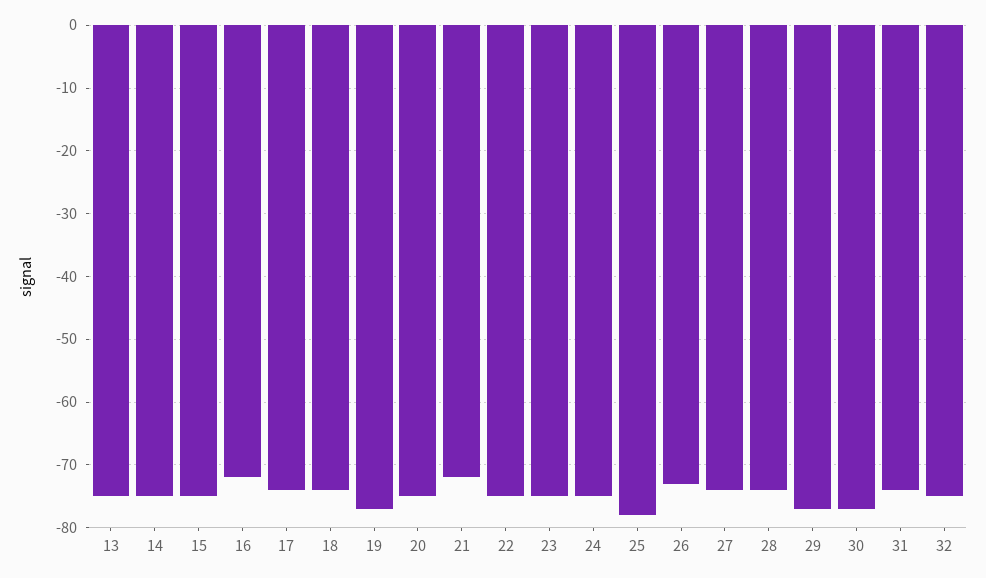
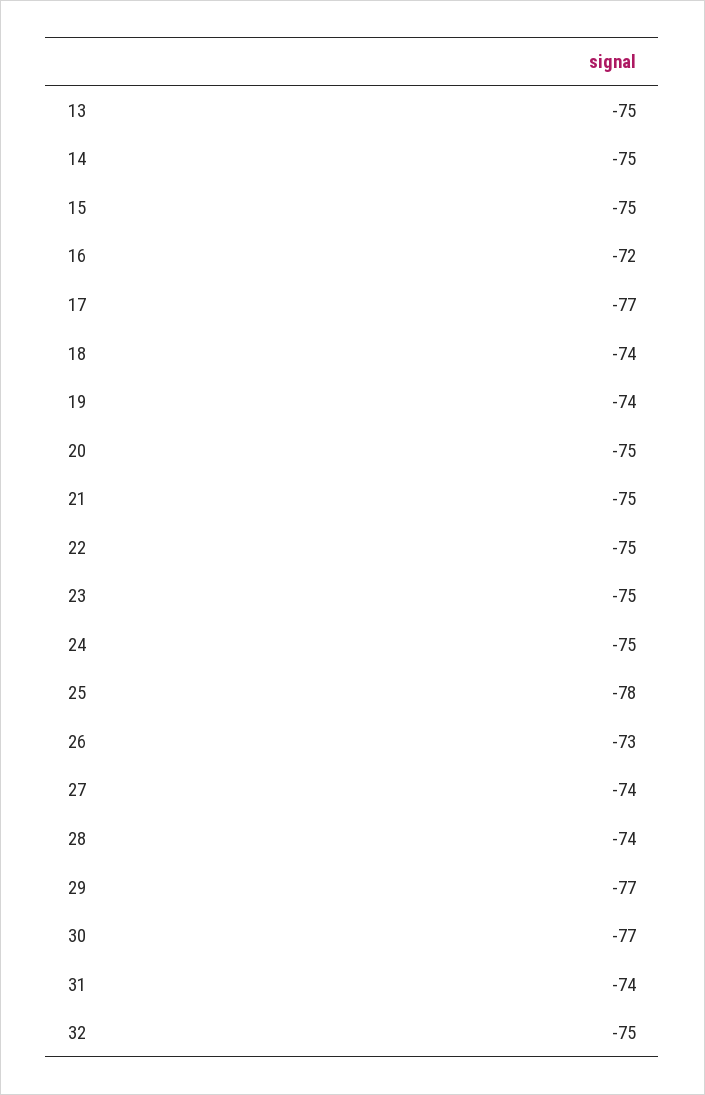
17: -74 -> -77
19: -77 -> -74
21: -72 -> -75

